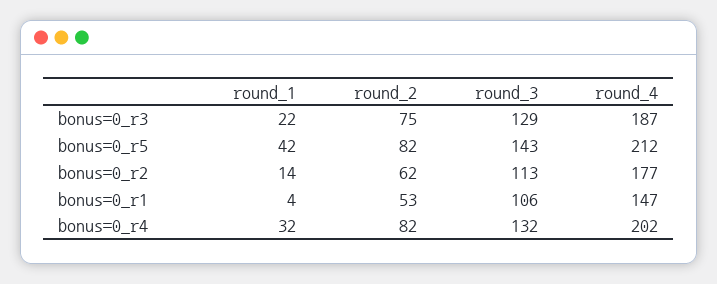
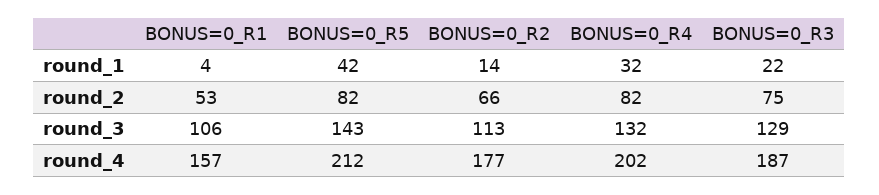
round_2, bonus=0_r2: 62 -> 66
round_4, bonus=0_r1: 147 -> 157

